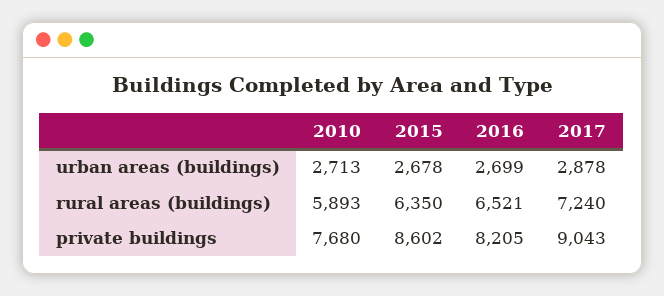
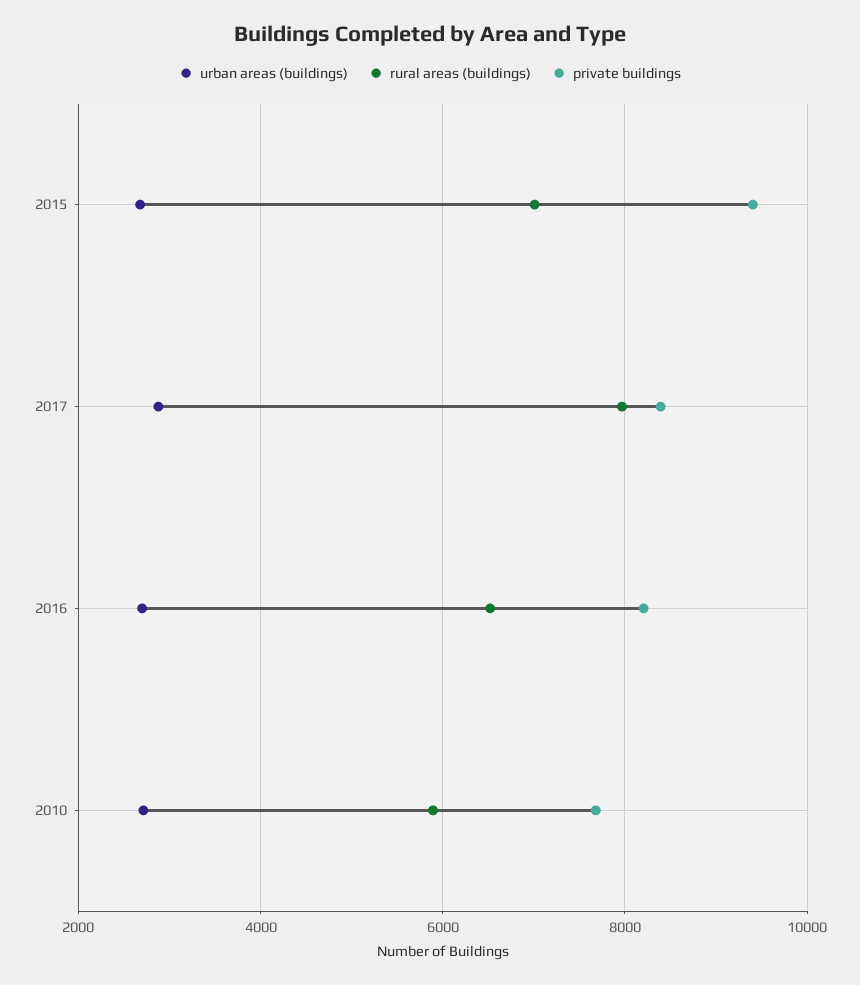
rural areas (buildings), 2015: 6350 -> 7000
rural areas (buildings), 2017: 7240 -> 8000
private buildings, 2015: 8602 -> 9400
private buildings, 2017: 9043 -> 8400

